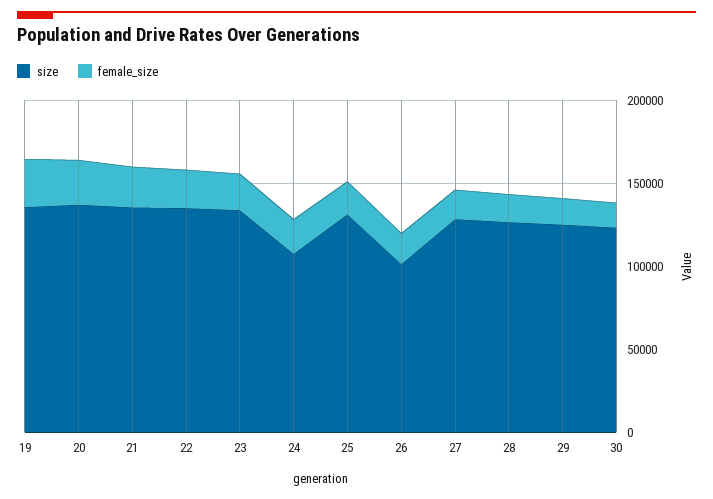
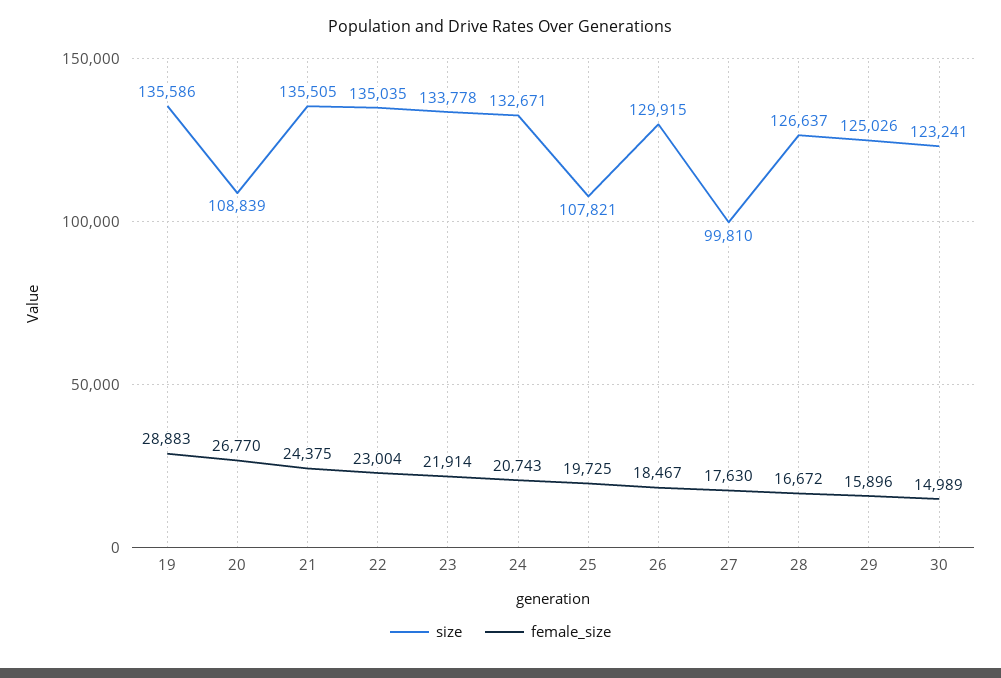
size, 20: 140000 -> 108839
size, 24: 110000 -> 132671
size, 25: 130000 -> 107821
size, 26: 100000 -> 129915
size, 27: 130000 -> 99810

